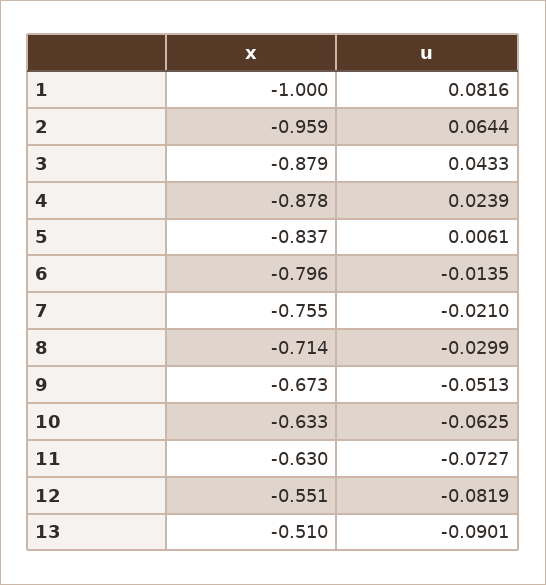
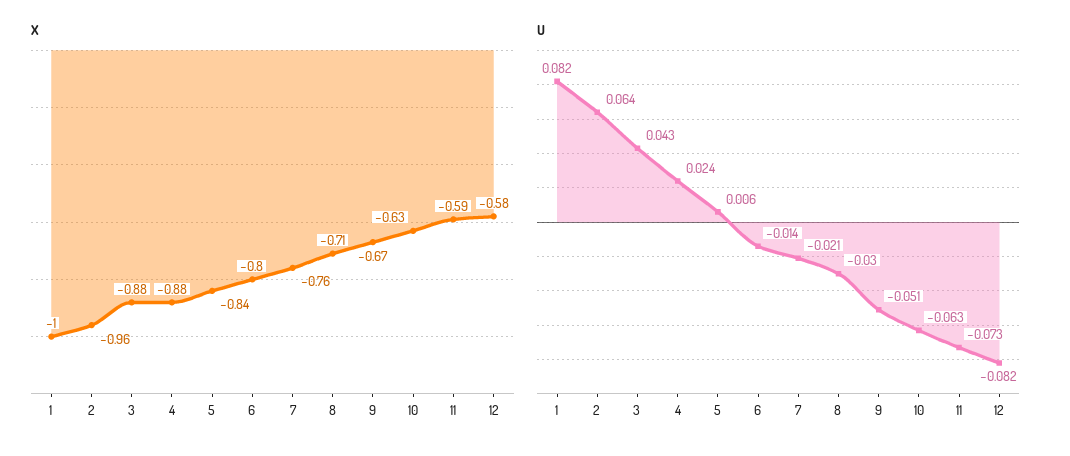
x, 11: -0.63 -> -0.59
x, 12: -0.551 -> -0.58
x, 13: -0.51 -> none
u, 13: -0.0901 -> none

